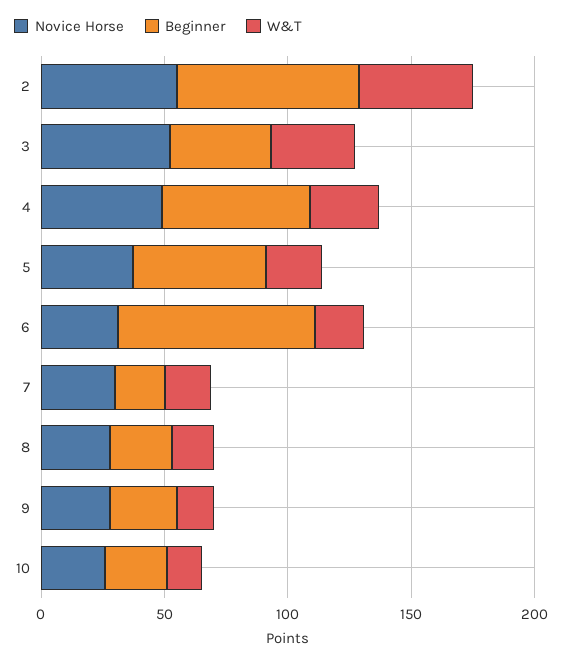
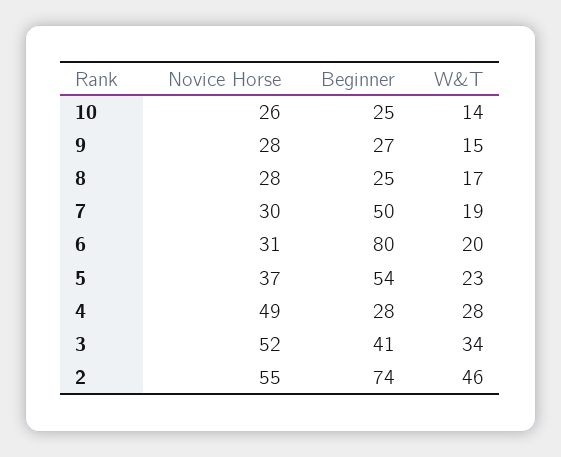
Beginner, 4: 60 -> 28
Beginner, 7: 20 -> 50

